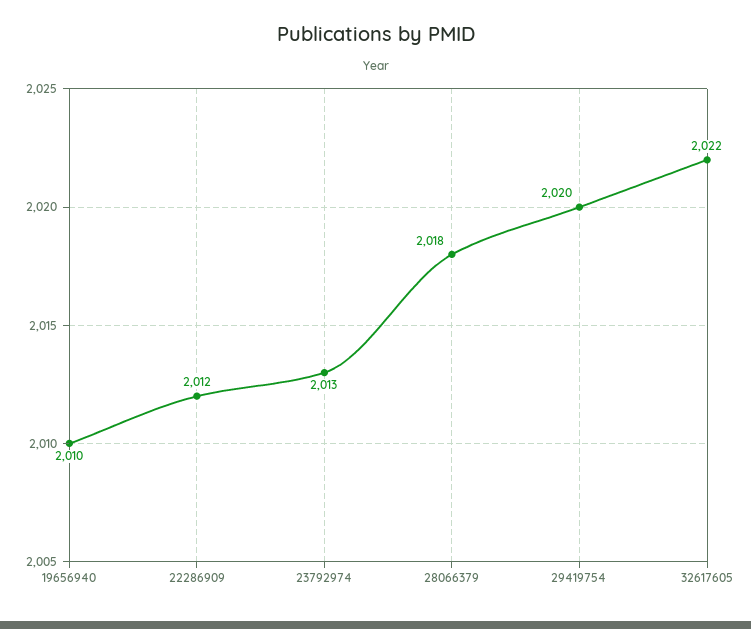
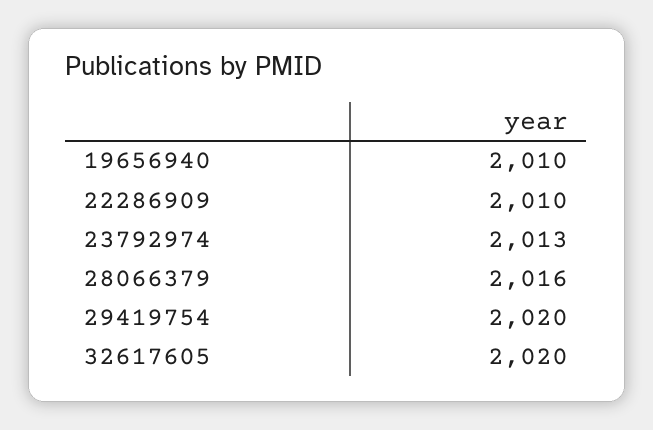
22286909: 2012 -> 2010
28066379: 2018 -> 2016
32617605: 2022 -> 2020

